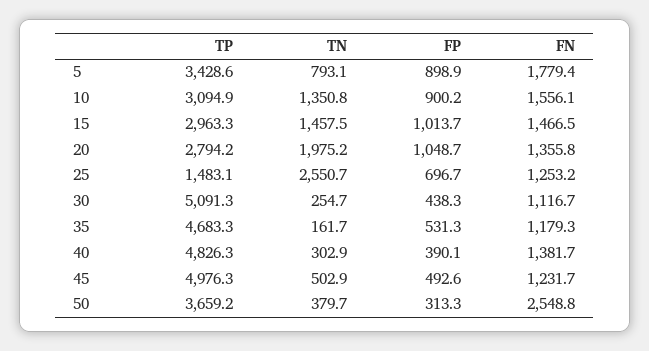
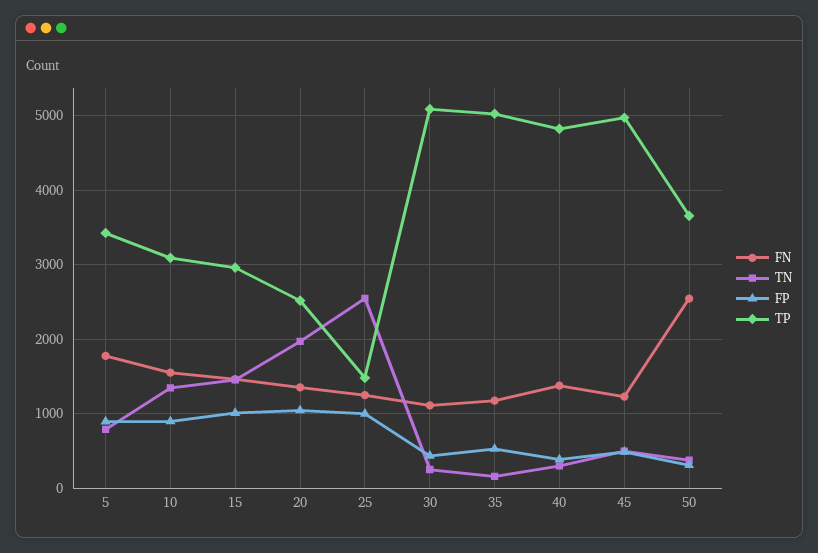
TP, 20: 2794.2 -> 2500
FP, 25: 696.7 -> 1000
TP, 35: 4683.3 -> 5000

